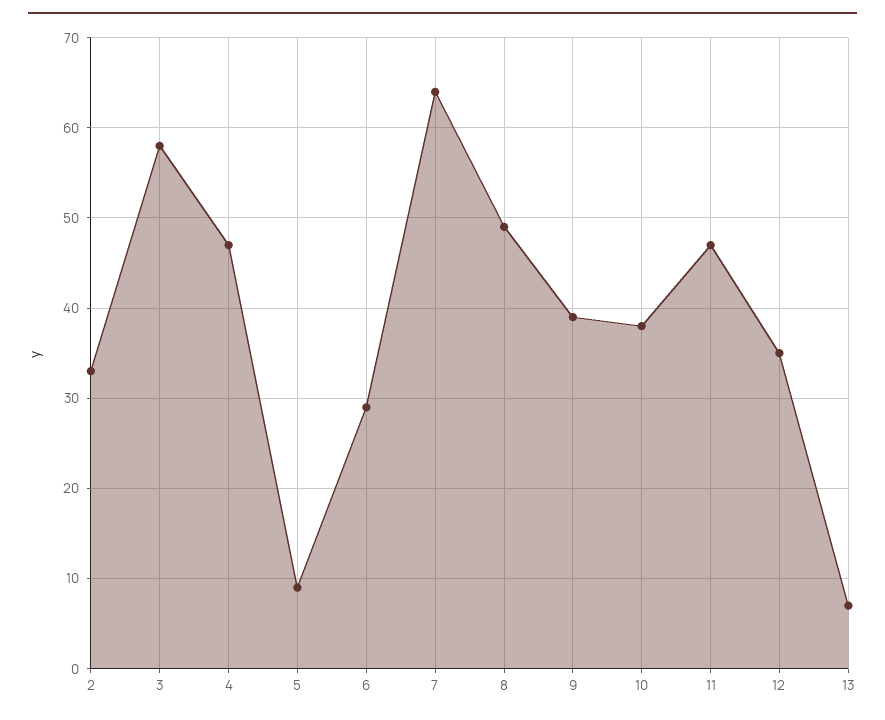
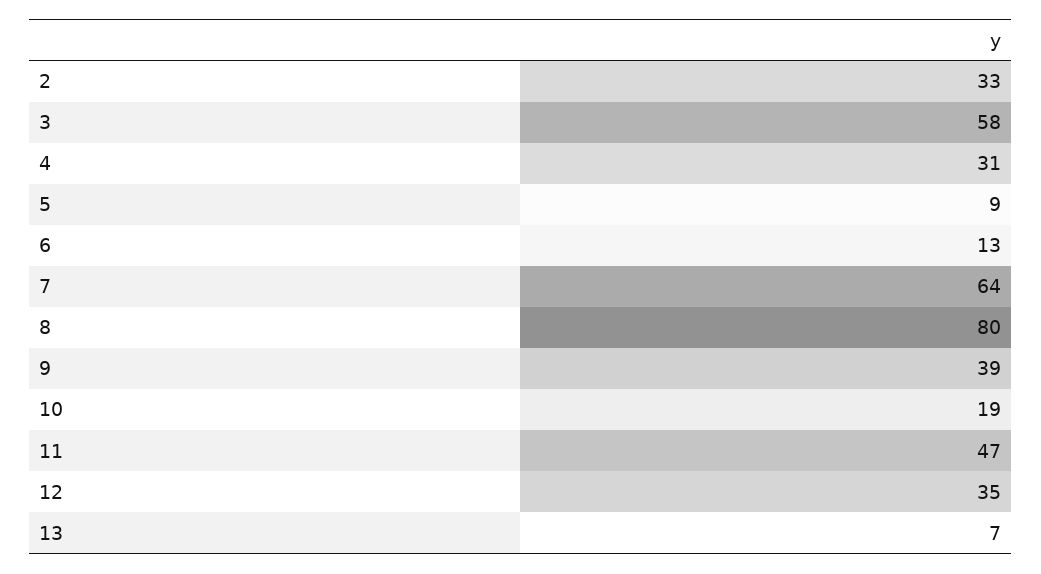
4: 47 -> 31
6: 29 -> 13
8: 49 -> 80
10: 38 -> 19

